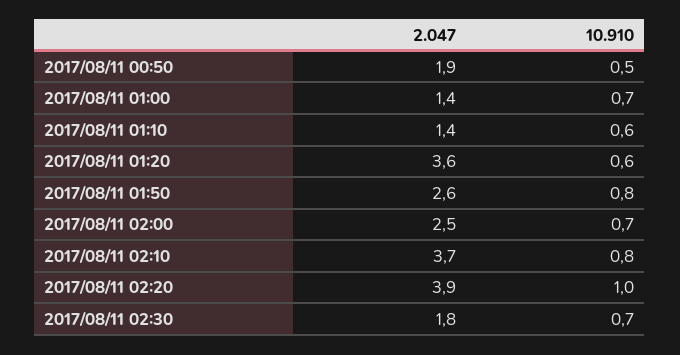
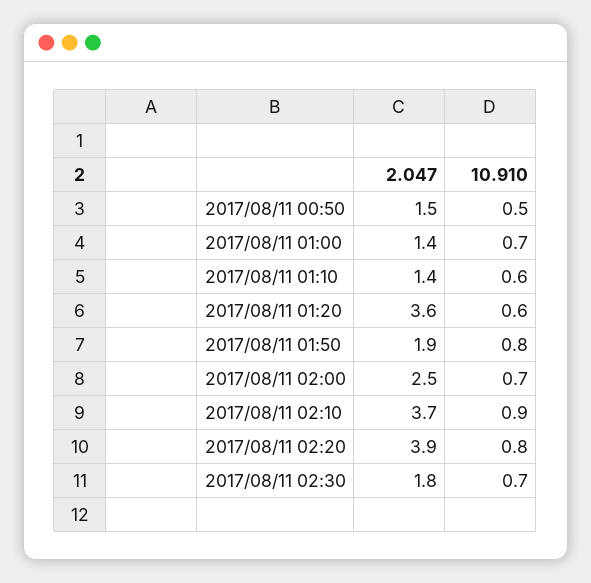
2.047, 2017/08/11 00:50: 1.9 -> 1.5
2.047, 2017/08/11 01:50: 2.6 -> 1.9
10.910, 2017/08/11 02:10: 0.8 -> 0.9
10.910, 2017/08/11 02:20: 1 -> 0.8

